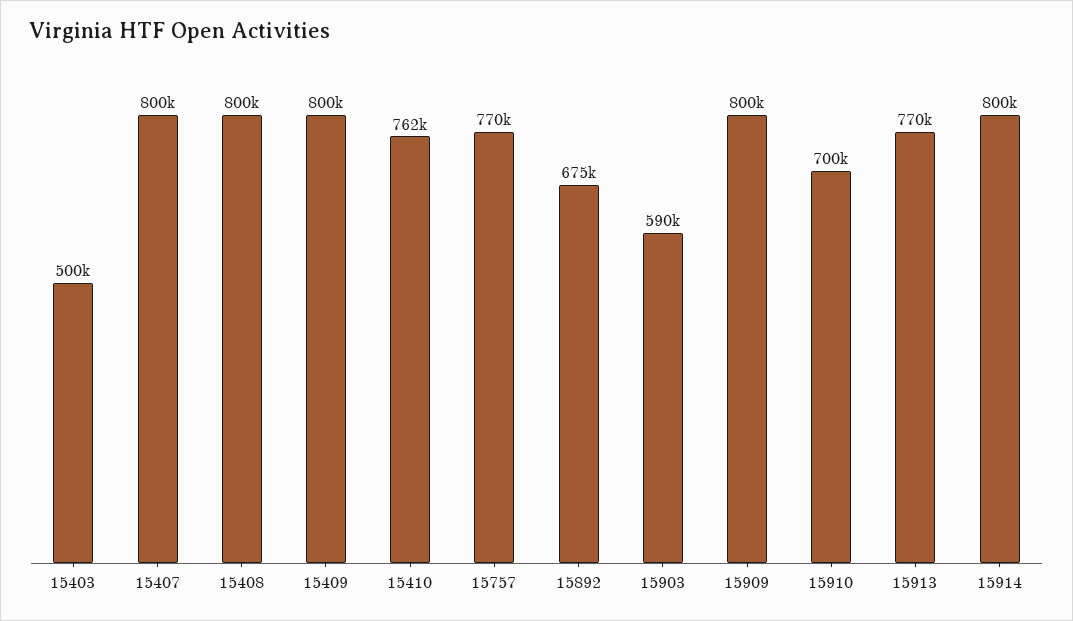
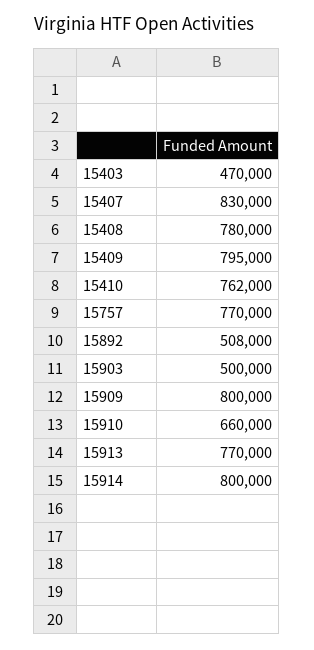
15403: 500000 -> 470000
15407: 800000 -> 830000
15408: 800000 -> 780000
15409: 800000 -> 795000
15892: 675000 -> 508000
15903: 590000 -> 500000
15910: 700000 -> 660000

